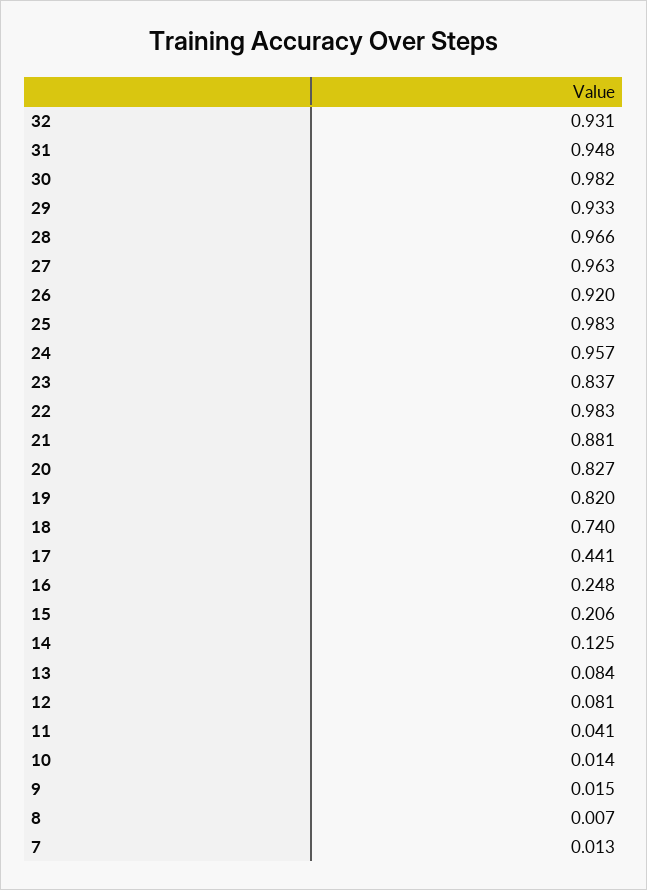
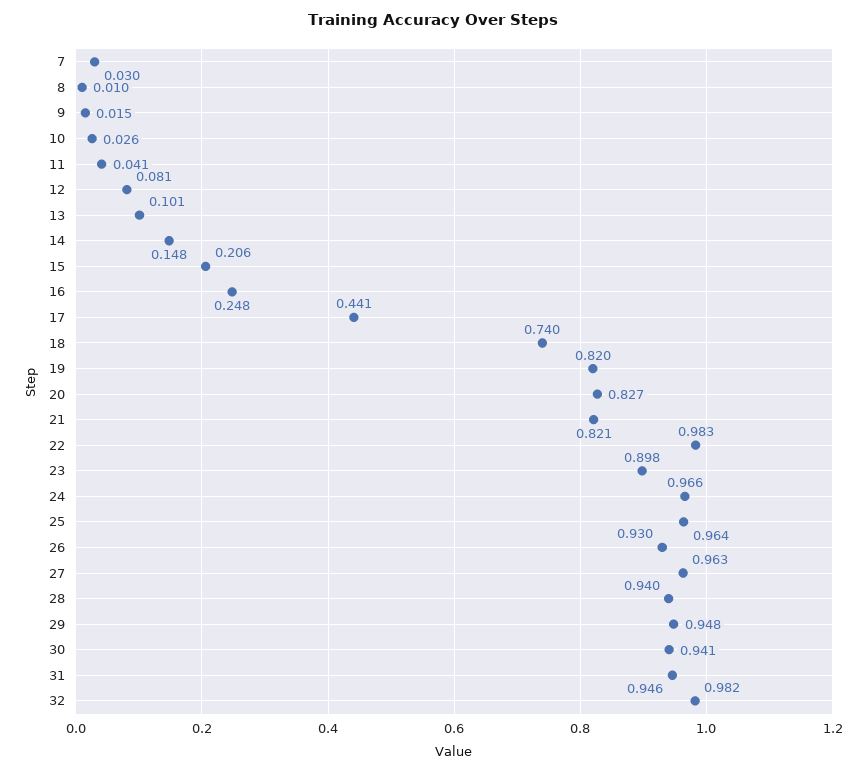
32: 0.931 -> 0.982
31: 0.948 -> 0.946
30: 0.982 -> 0.941
29: 0.933 -> 0.948
28: 0.966 -> 0.94
26: 0.92 -> 0.93
25: 0.983 -> 0.964
24: 0.957 -> 0.966
23: 0.837 -> 0.898
21: 0.881 -> 0.821
14: 0.125 -> 0.148
13: 0.084 -> 0.101
10: 0.014 -> 0.026
8: 0.007 -> 0.01
7: 0.013 -> 0.03

